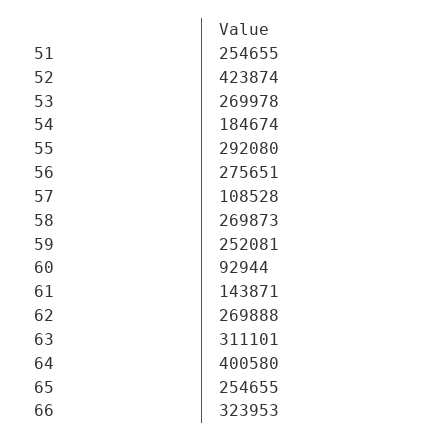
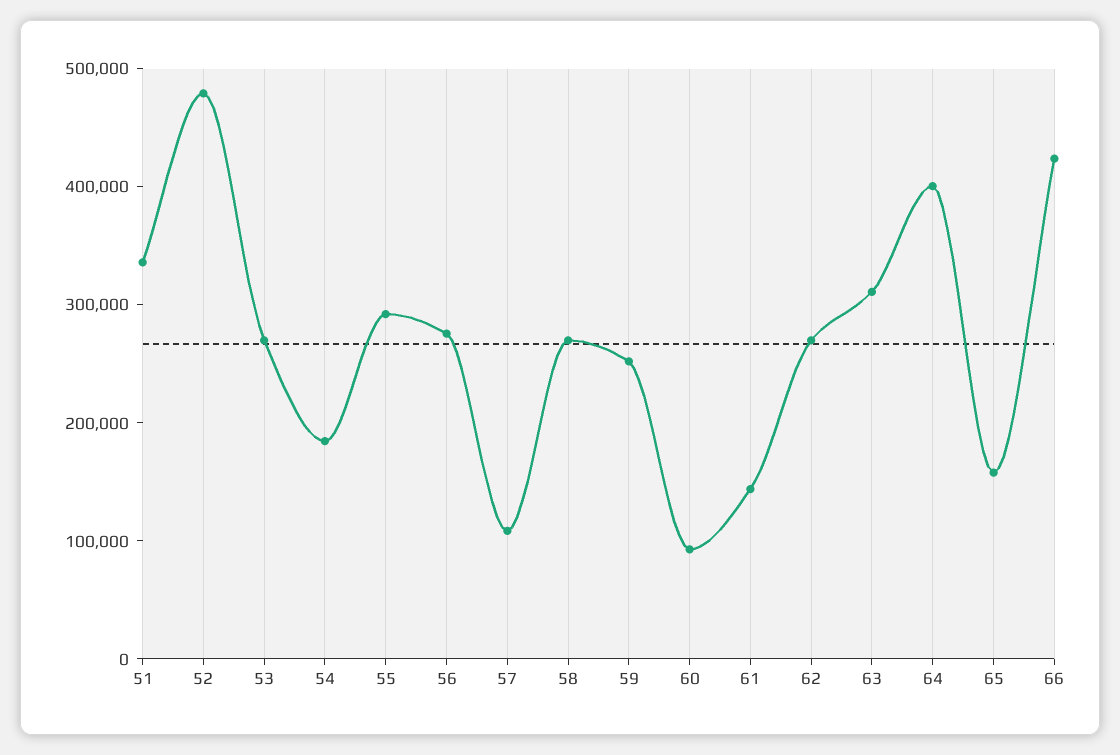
51: 254655 -> 340000
52: 423874 -> 480000
65: 254655 -> 160000
66: 323953 -> 420000

